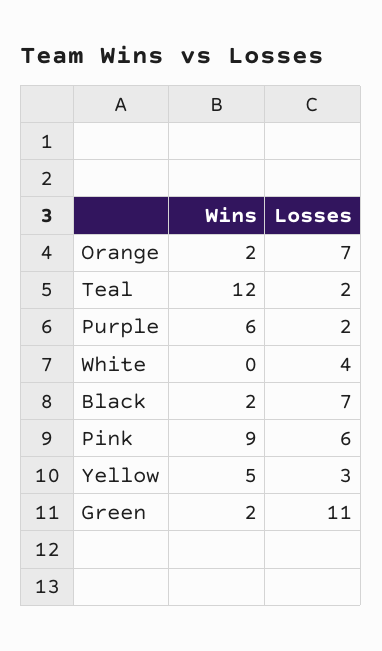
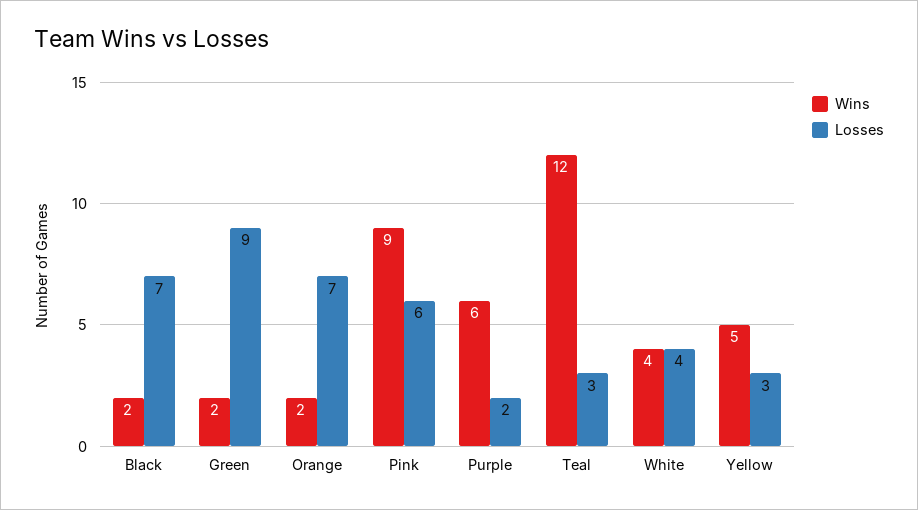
Losses, Teal: 2 -> 3
Wins, White: 0 -> 4
Losses, Green: 11 -> 9

